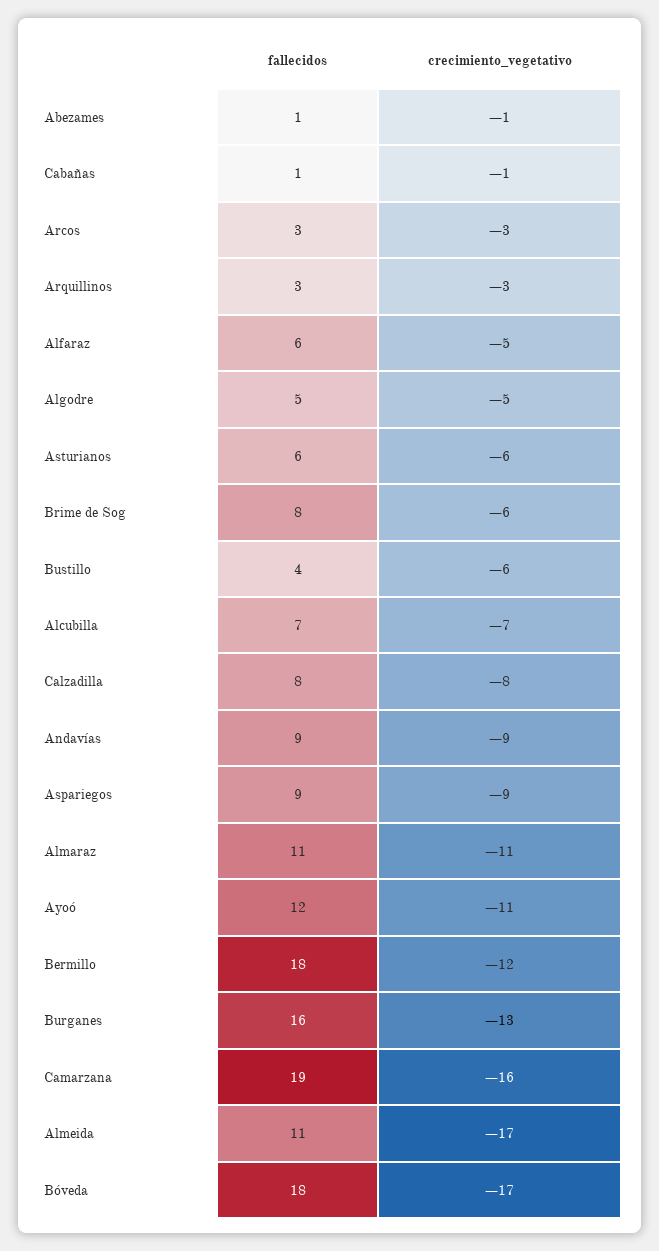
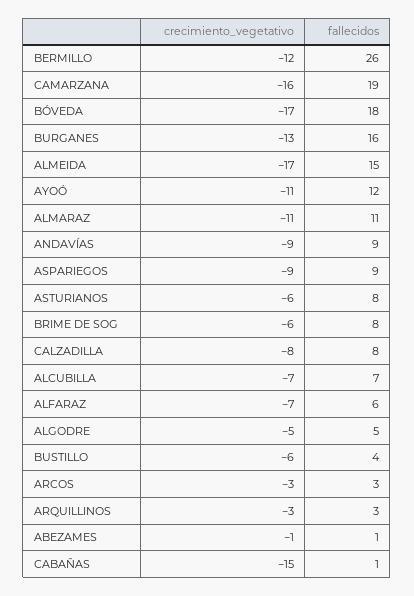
crecimiento_vegetativo, Cabañas: -1 -> -15
crecimiento_vegetativo, Alfaraz: -5 -> -7
fallecidos, Asturianos: 6 -> 8
fallecidos, Bermillo: 18 -> 26
fallecidos, Almeida: 11 -> 15

